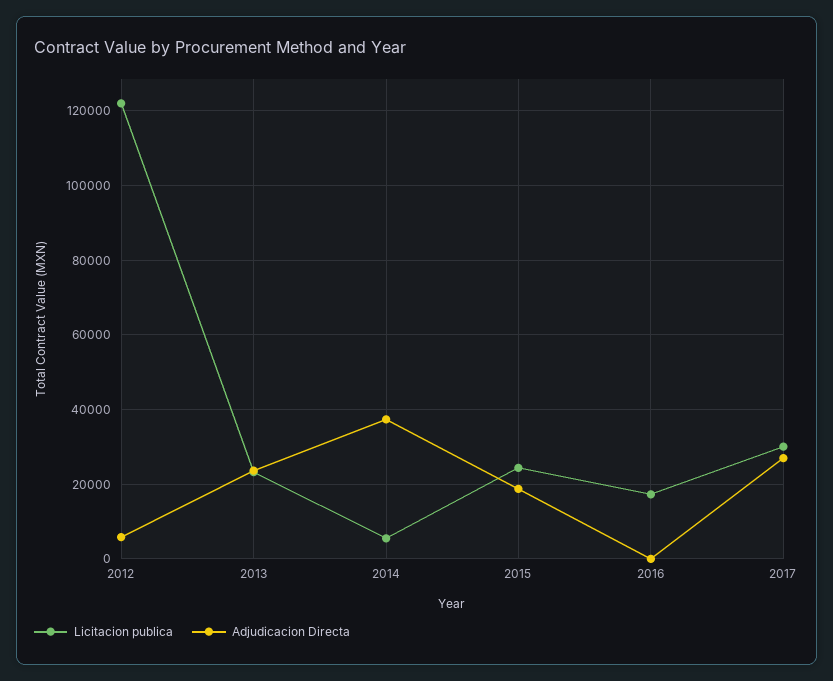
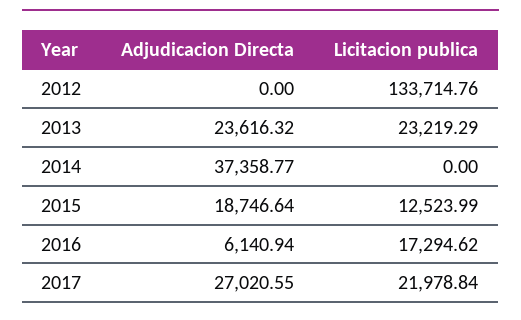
Licitacion publica, 2012: 122000 -> 133714.76
Adjudicacion Directa, 2012: 6000 -> 0
Licitacion publica, 2014: 6000 -> 0
Licitacion publica, 2015: 24000 -> 12523.99
Adjudicacion Directa, 2016: 0 -> 6140.94
Licitacion publica, 2017: 30000 -> 21978.84

